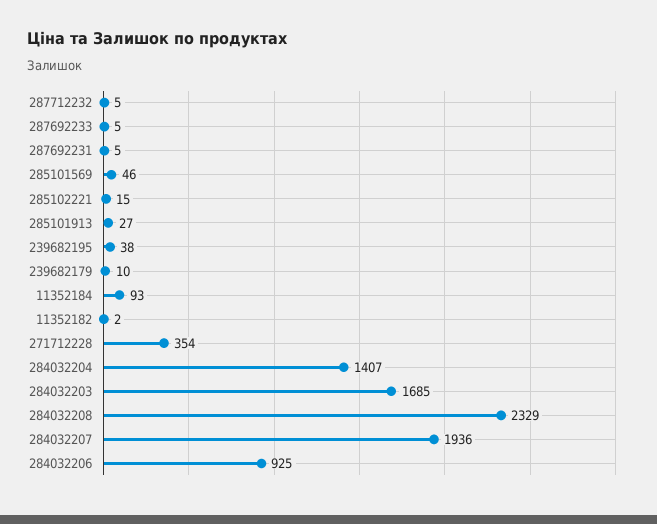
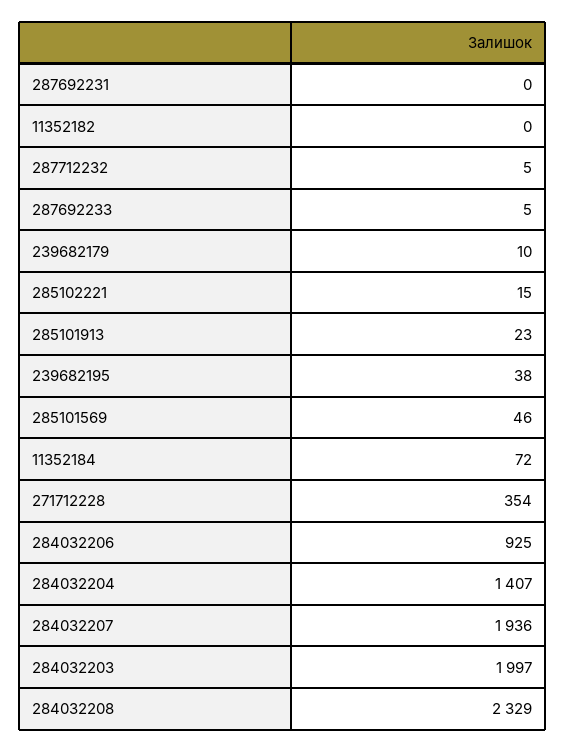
287692231: 5 -> 0
285101913: 27 -> 23
11352184: 93 -> 72
11352182: 2 -> 0
284032203: 1685 -> 1997

